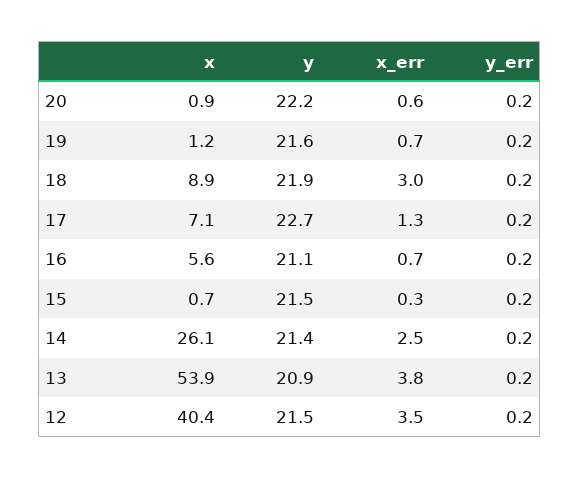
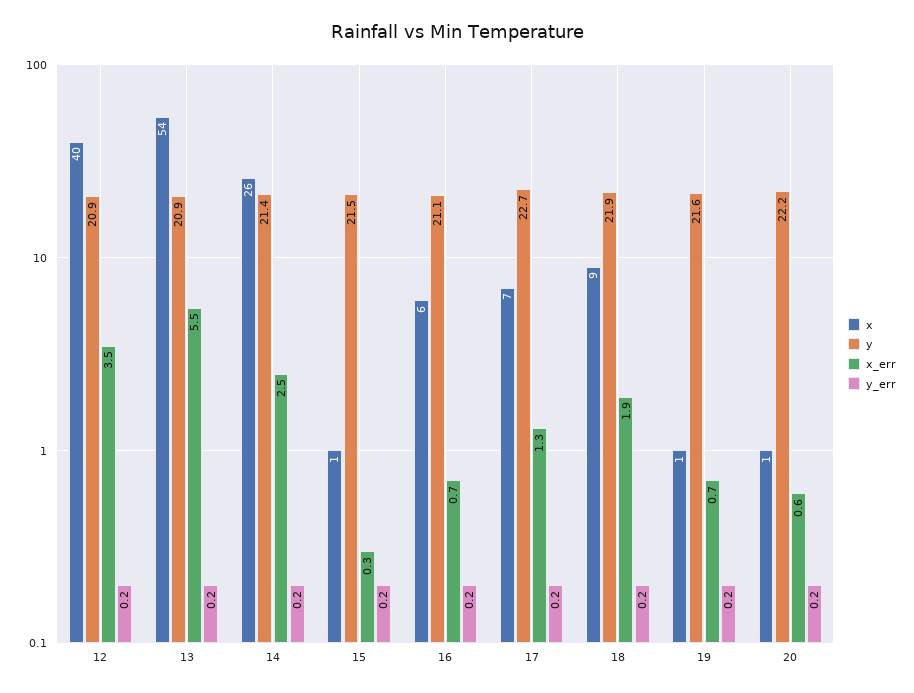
x_err, 18: 3 -> 1.9
x_err, 13: 3.8 -> 5.5
y, 12: 21.5 -> 20.9

